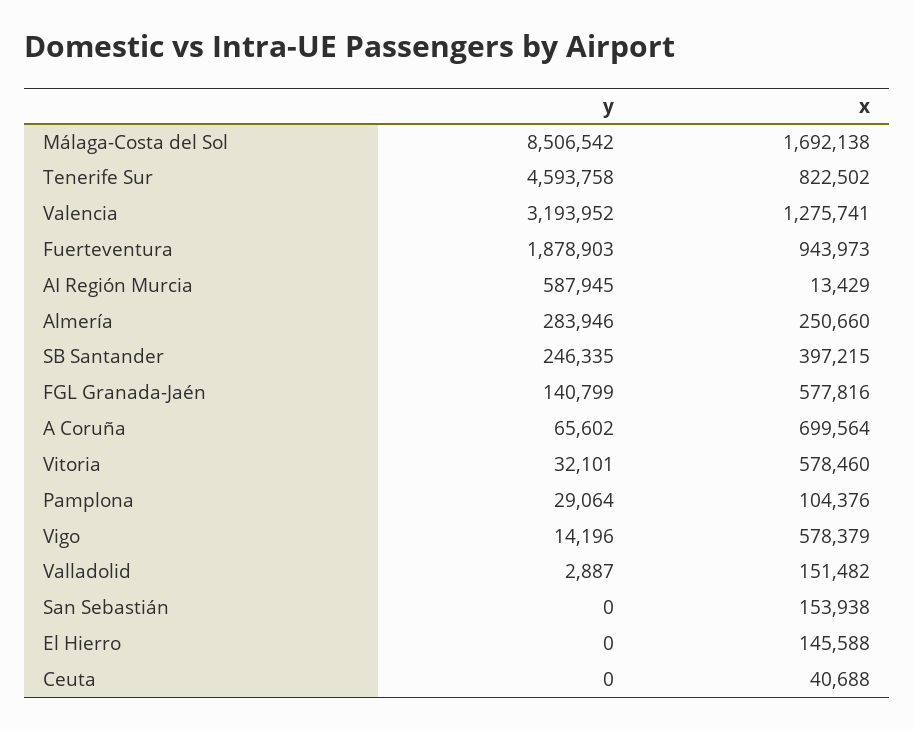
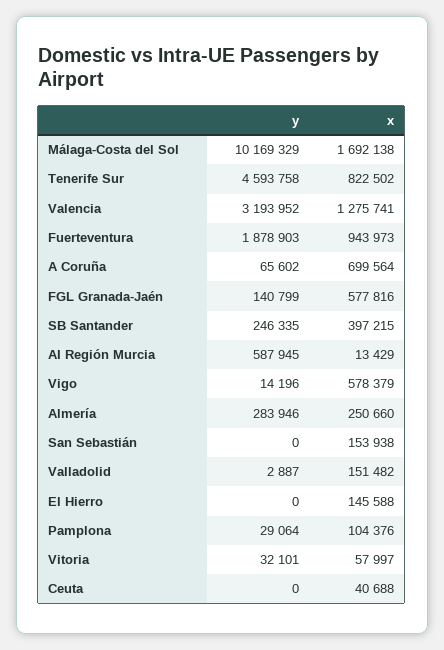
y, Málaga-Costa del Sol: 8506542 -> 10169329
x, Vitoria: 578460 -> 57997

